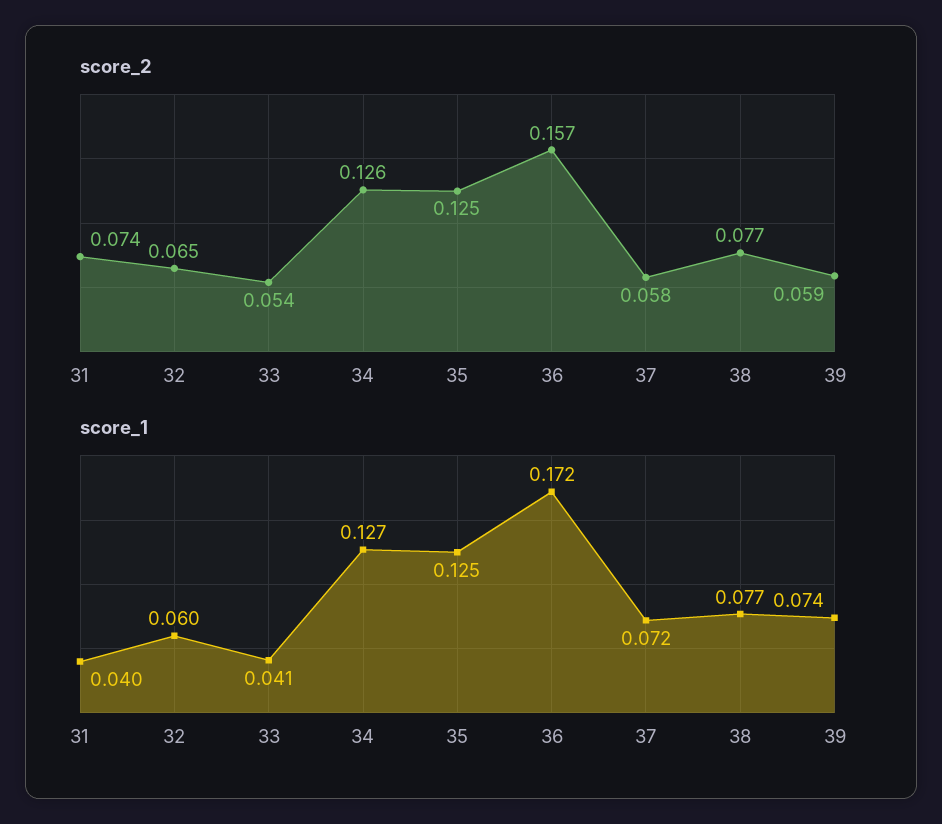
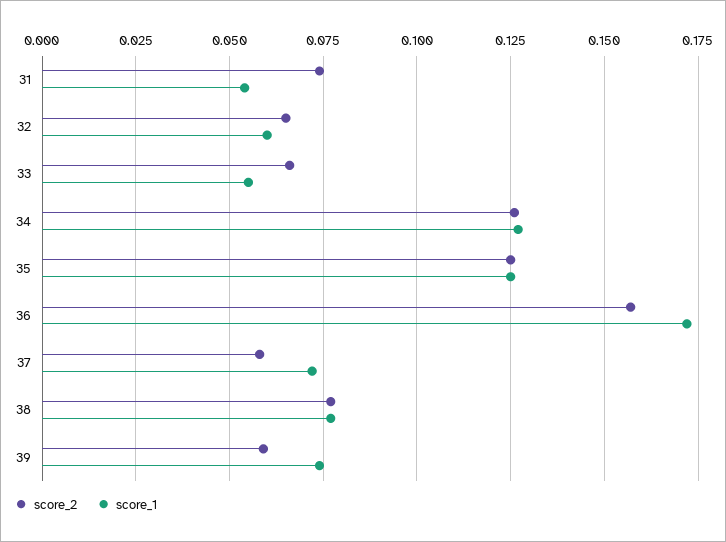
score_2, 33: 0.054 -> 0.065
score_1, 31: 0.04 -> 0.055
score_1, 33: 0.041 -> 0.055

